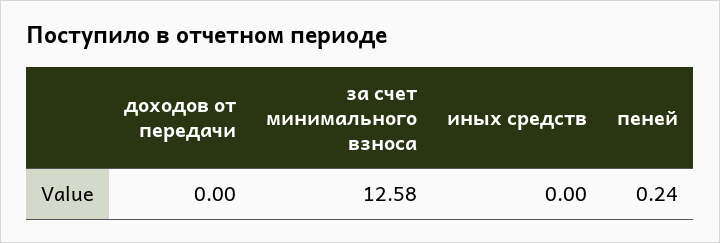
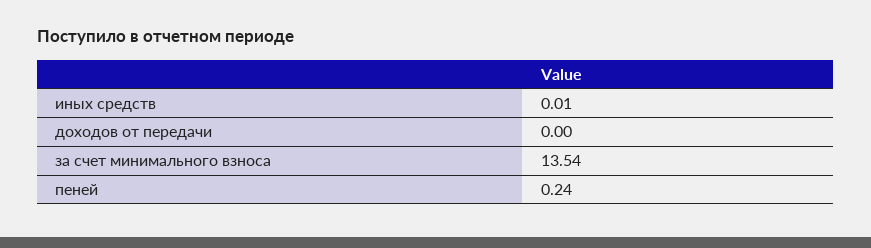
за счет минимального взноса: 12.58 -> 13.54
иных средств: 0 -> 0.01

